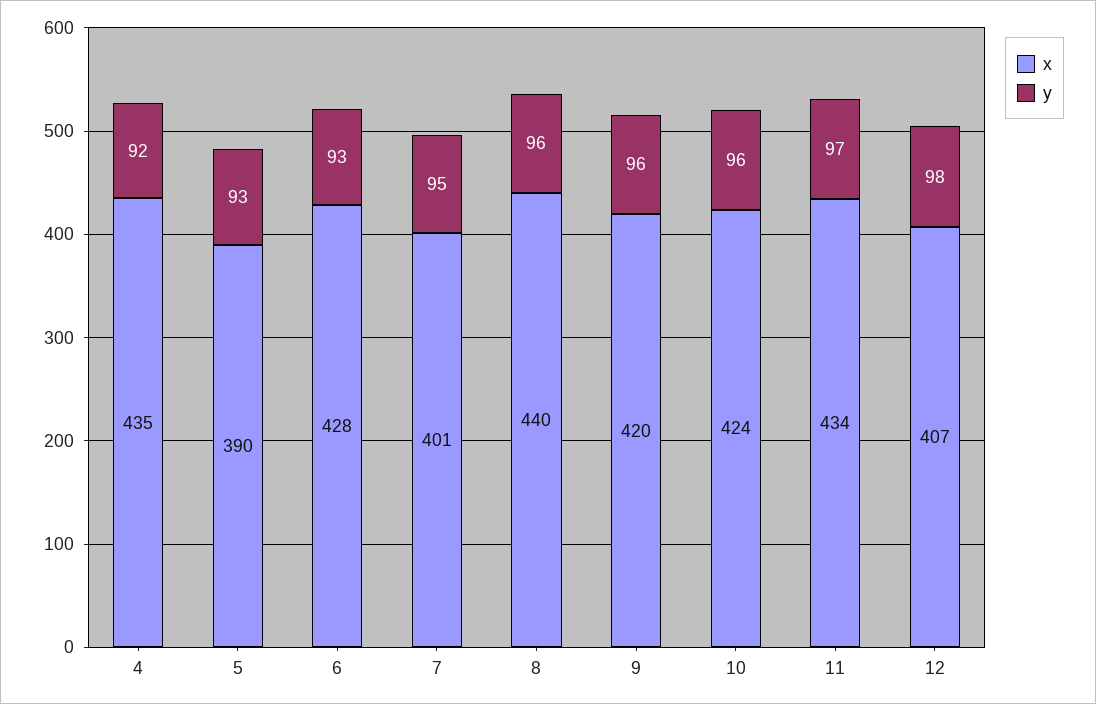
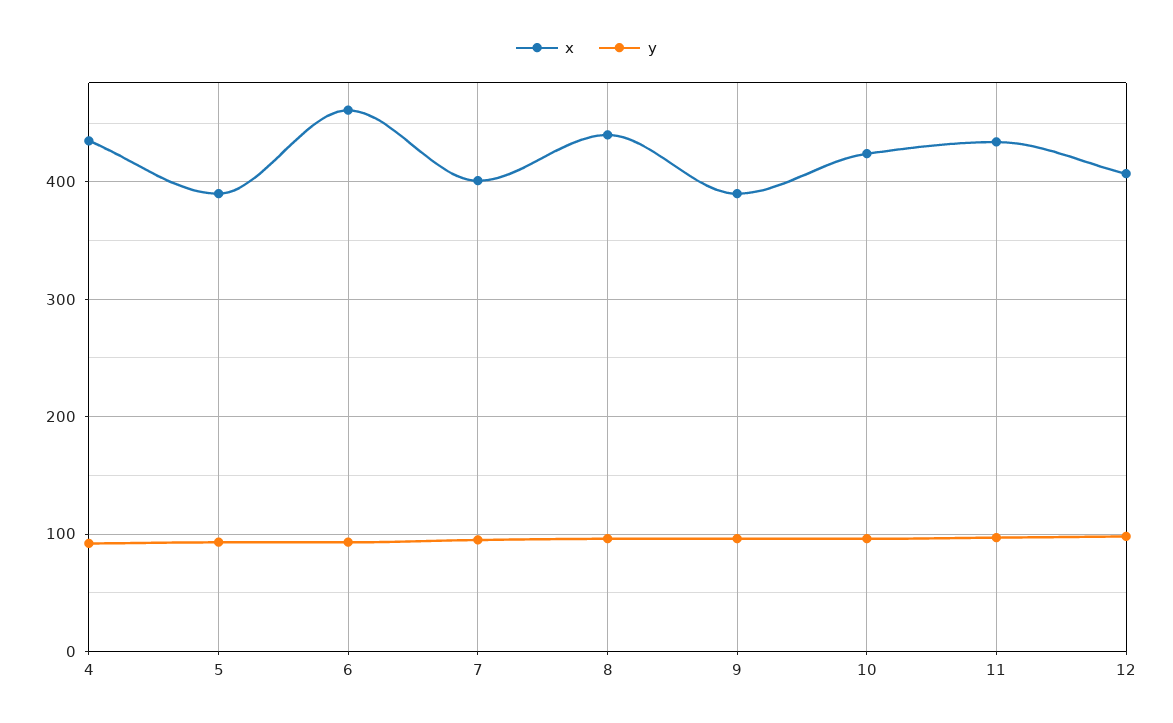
x, 6: 428 -> 460
x, 9: 420 -> 390

